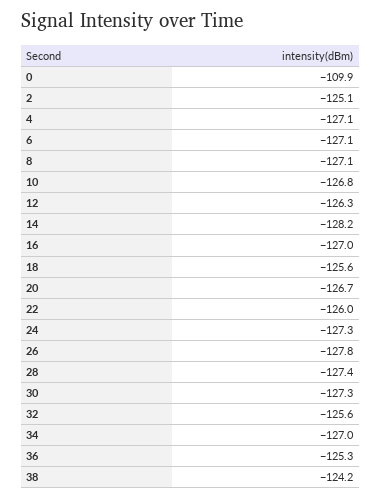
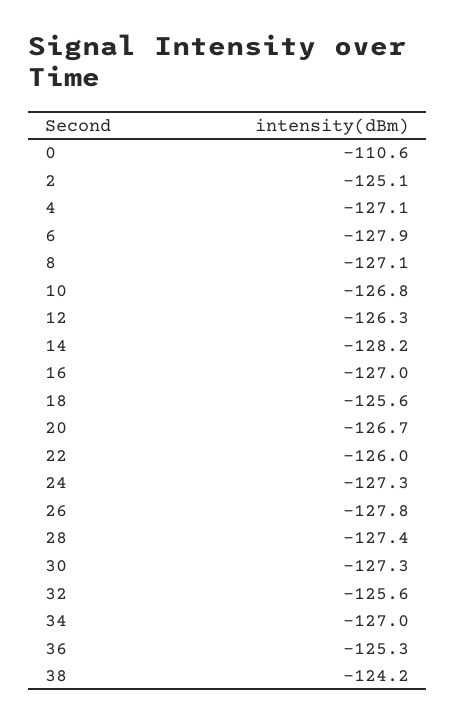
0: -109.9 -> -110.6
6: -127.1 -> -127.9

